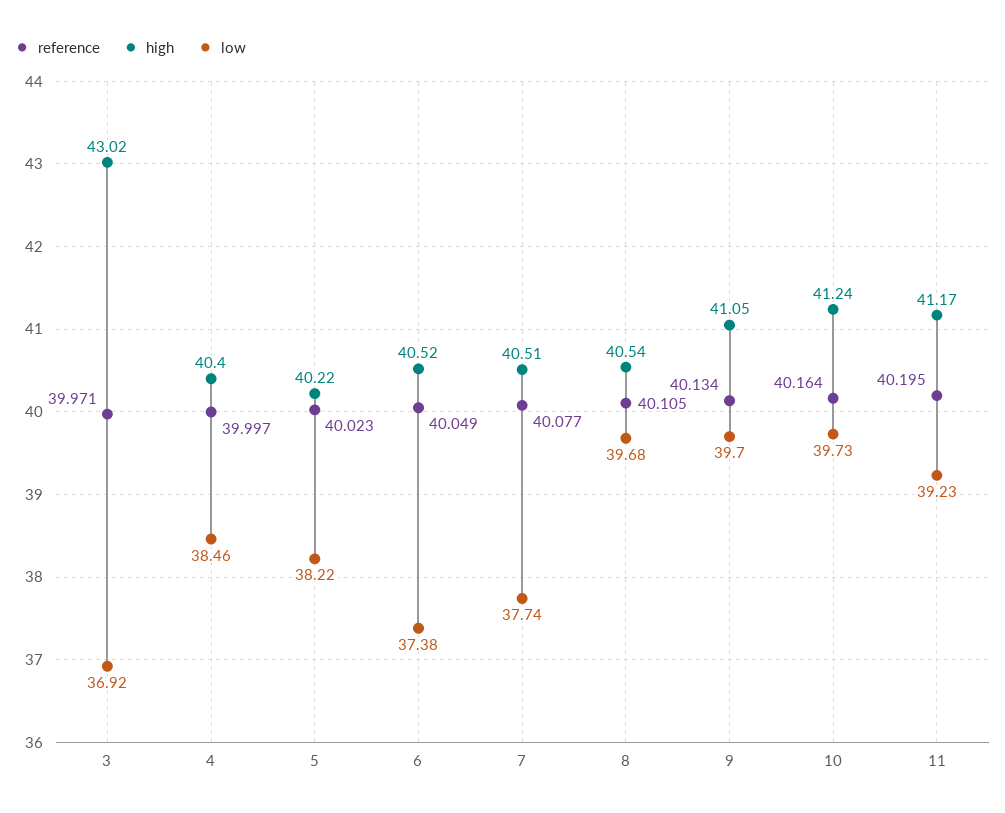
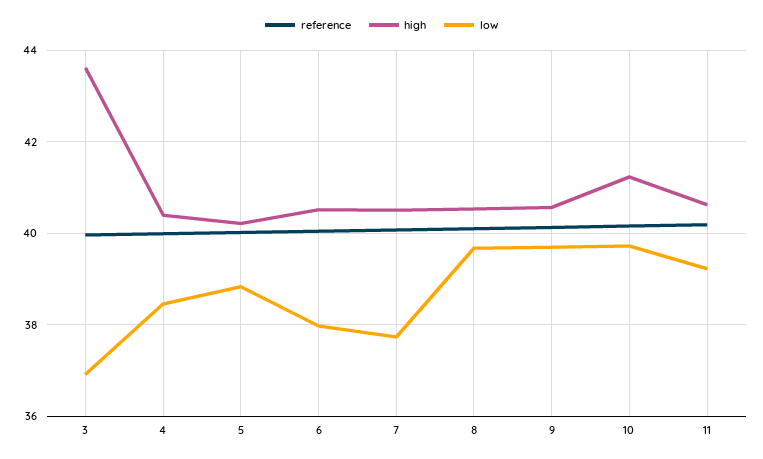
high, 3: 43.02 -> 43.6
low, 5: 38.22 -> 38.8
low, 6: 37.38 -> 38
high, 9: 41.05 -> 40.6
high, 11: 41.17 -> 40.6

